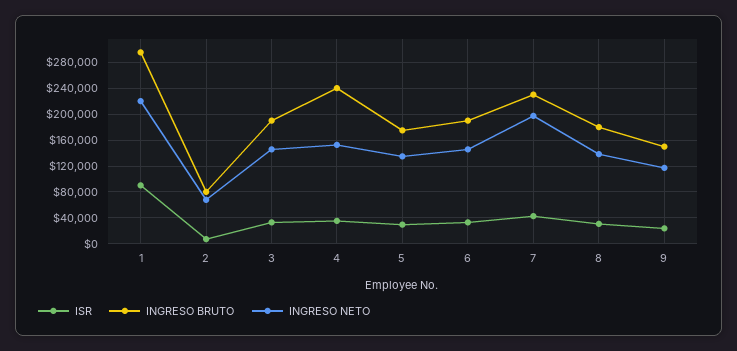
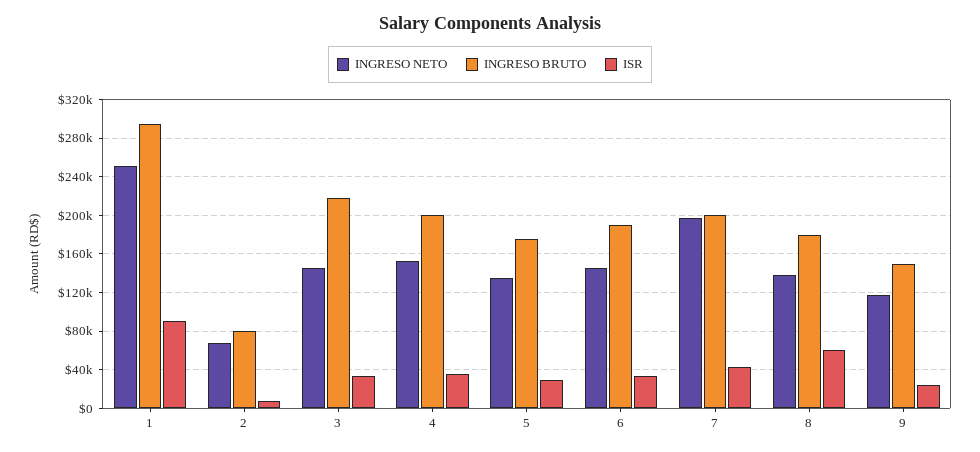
INGRESO NETO, 1: 220000 -> 250000
INGRESO BRUTO, 3: 190000 -> 220000
INGRESO BRUTO, 4: 240000 -> 200000
INGRESO BRUTO, 7: 230000 -> 200000
ISR, 8: 30000 -> 60000

